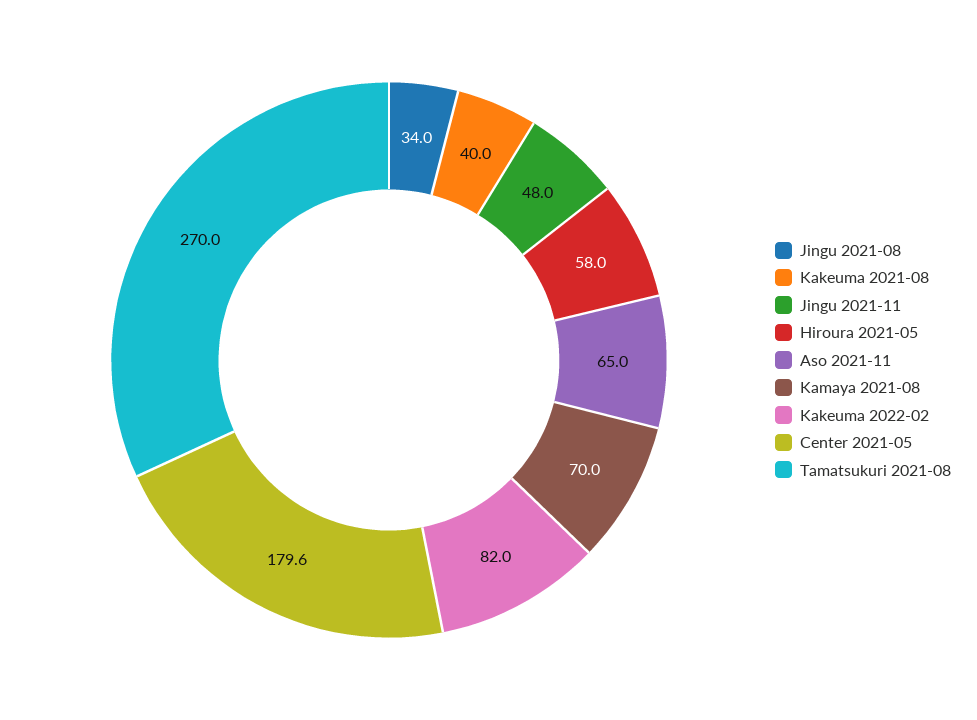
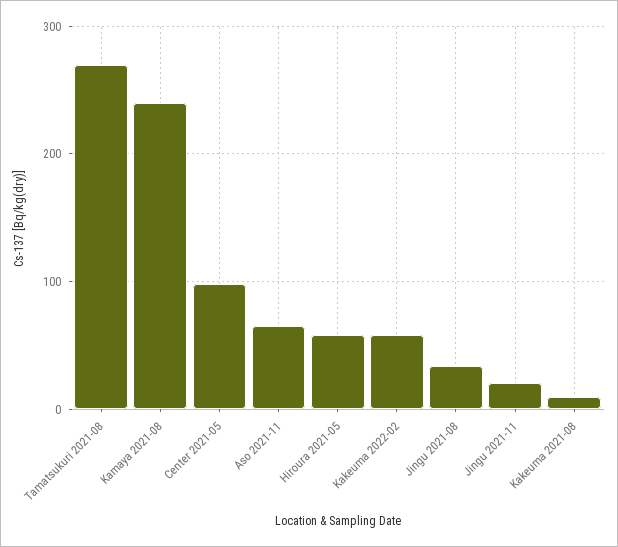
Kakeuma 2021-08: 40 -> 10
Jingu 2021-11: 48 -> 20
Kamaya 2021-08: 70 -> 240
Kakeuma 2022-02: 82 -> 60
Center 2021-05: 179.6 -> 100

